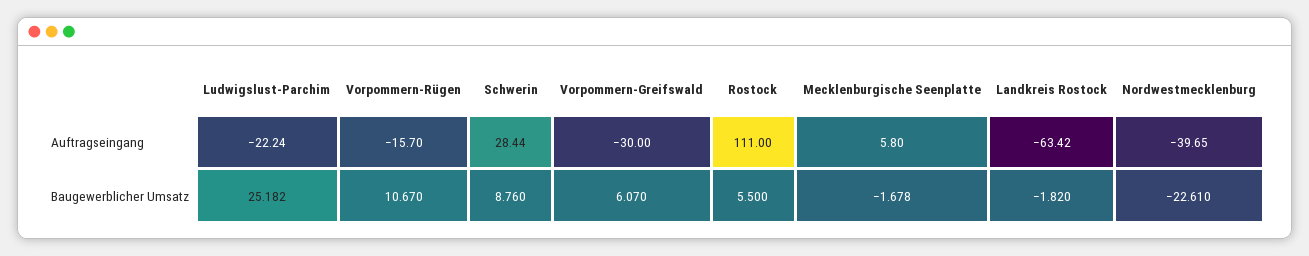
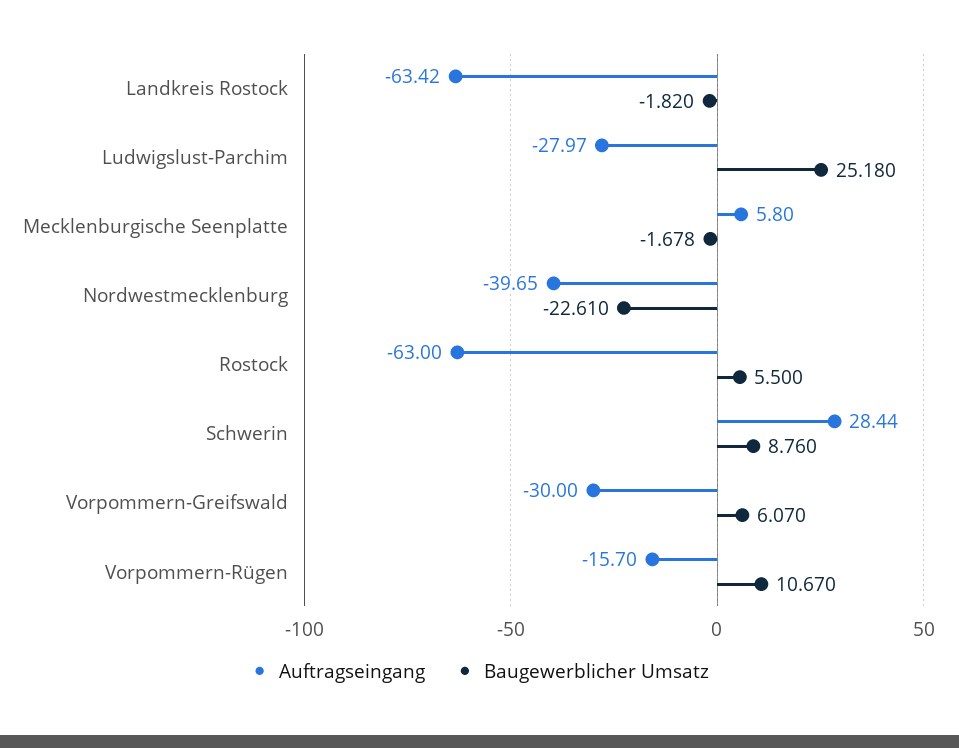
Auftragseingang, Ludwigslust-Parchim: -22.24 -> -27.97
Auftragseingang, Rostock: 111 -> -63
Baugewerblicher Umsatz, Ludwigslust-Parchim: 25.182 -> 25.18

